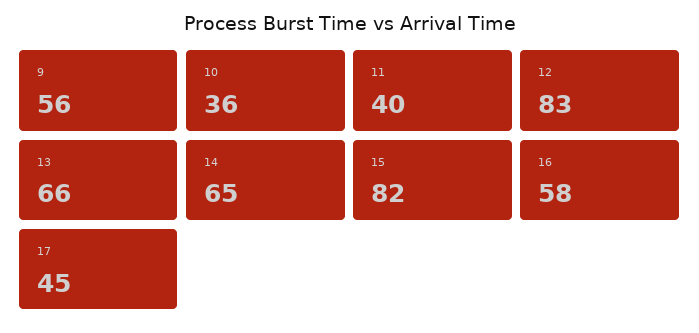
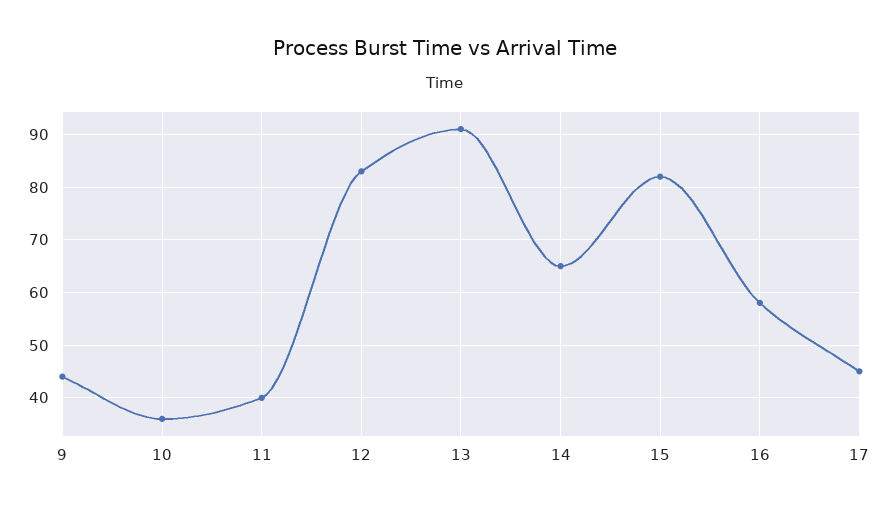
9: 56 -> 45
13: 66 -> 90

